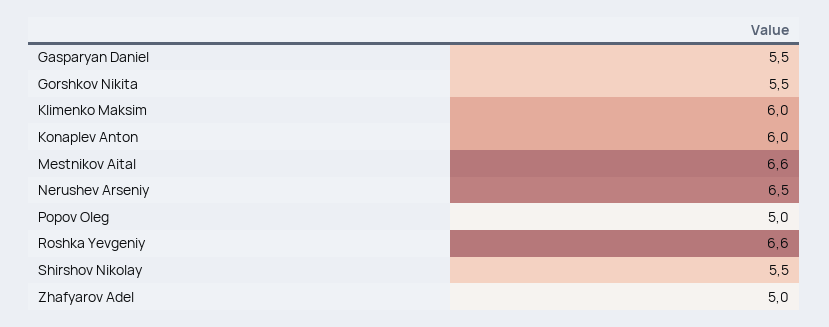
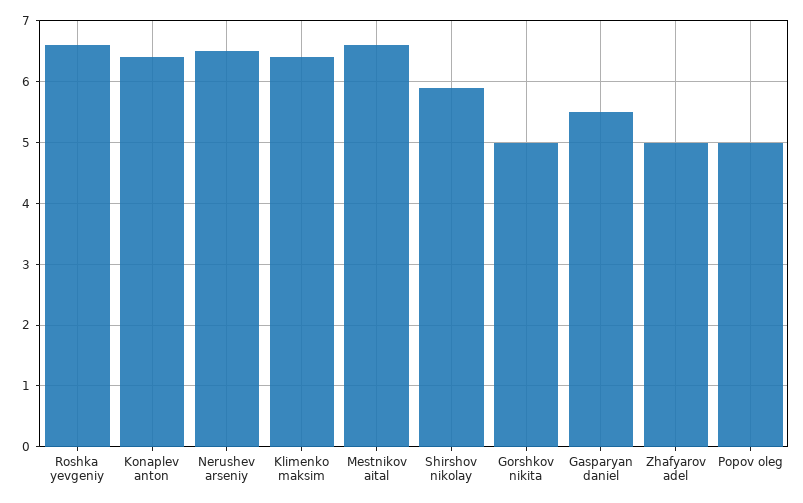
Gorshkov Nikita: 5.5 -> 5
Klimenko Maksim: 6 -> 6.4
Konaplev Anton: 6 -> 6.4
Shirshov Nikolay: 5.5 -> 5.9

